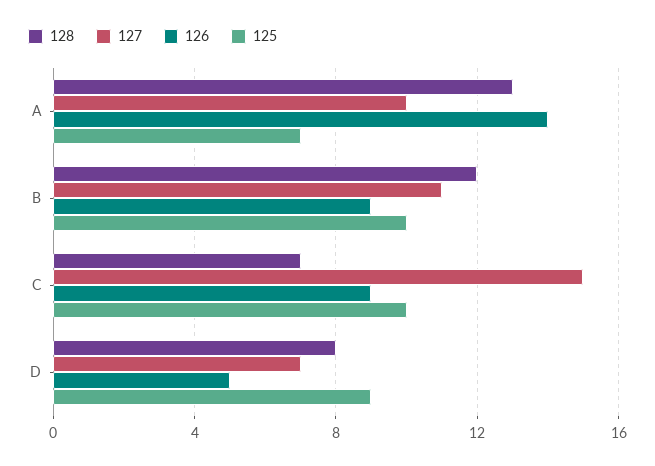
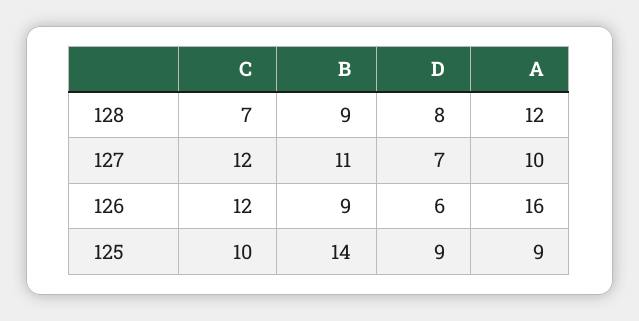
128, A: 13 -> 12
126, A: 14 -> 16
125, A: 7 -> 9
128, B: 12 -> 9
125, B: 10 -> 14
127, C: 15 -> 12
126, C: 9 -> 12
126, D: 5 -> 6

